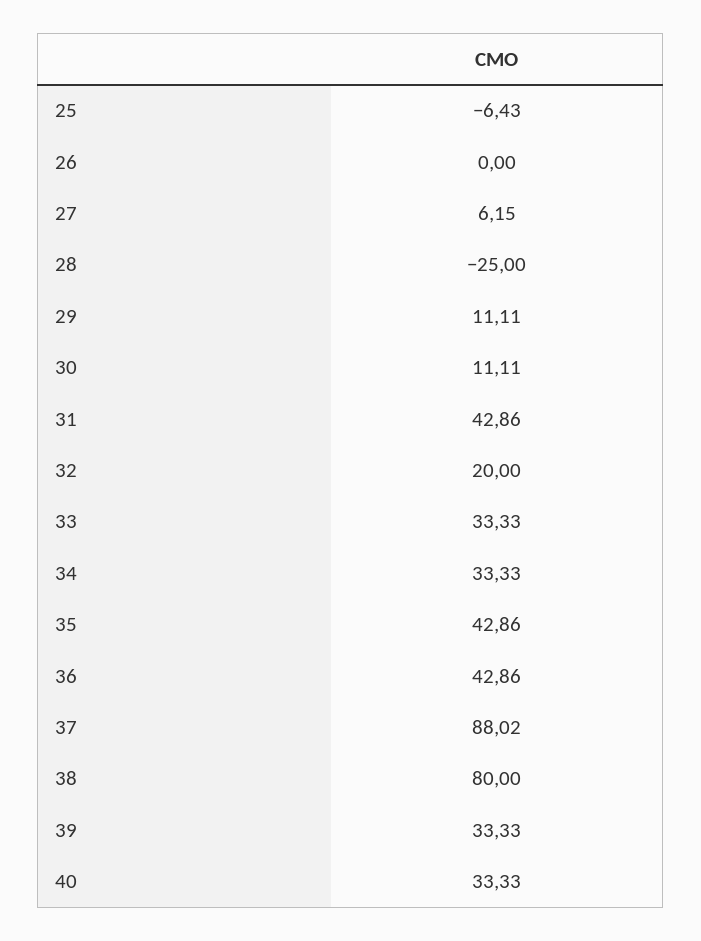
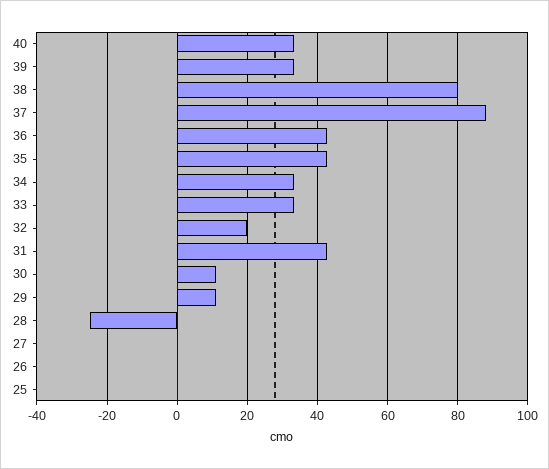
25: -6.43 -> 0
27: 6.15 -> 0

